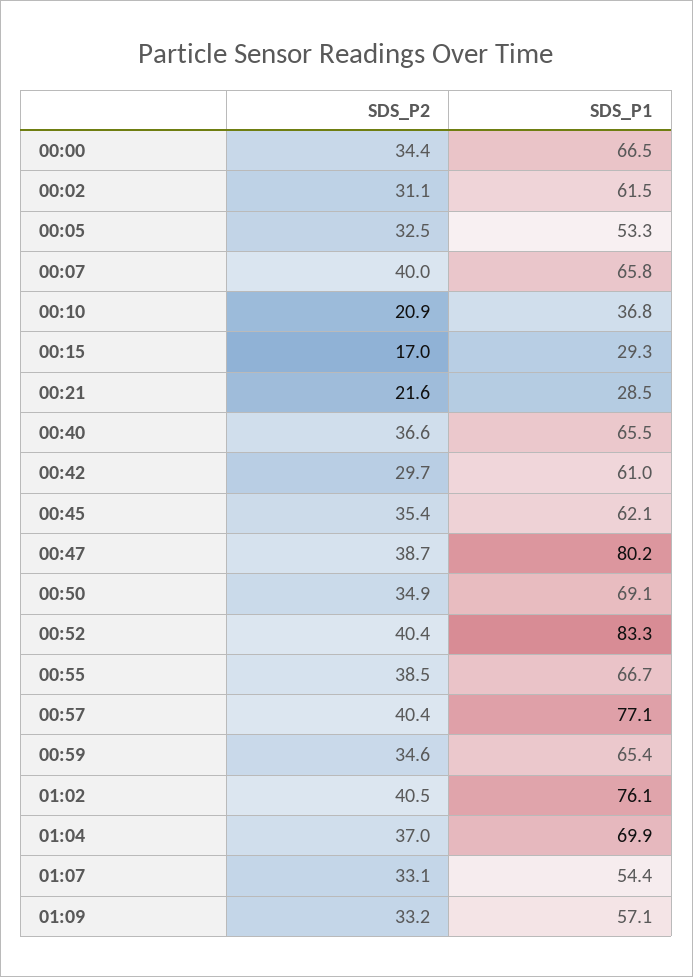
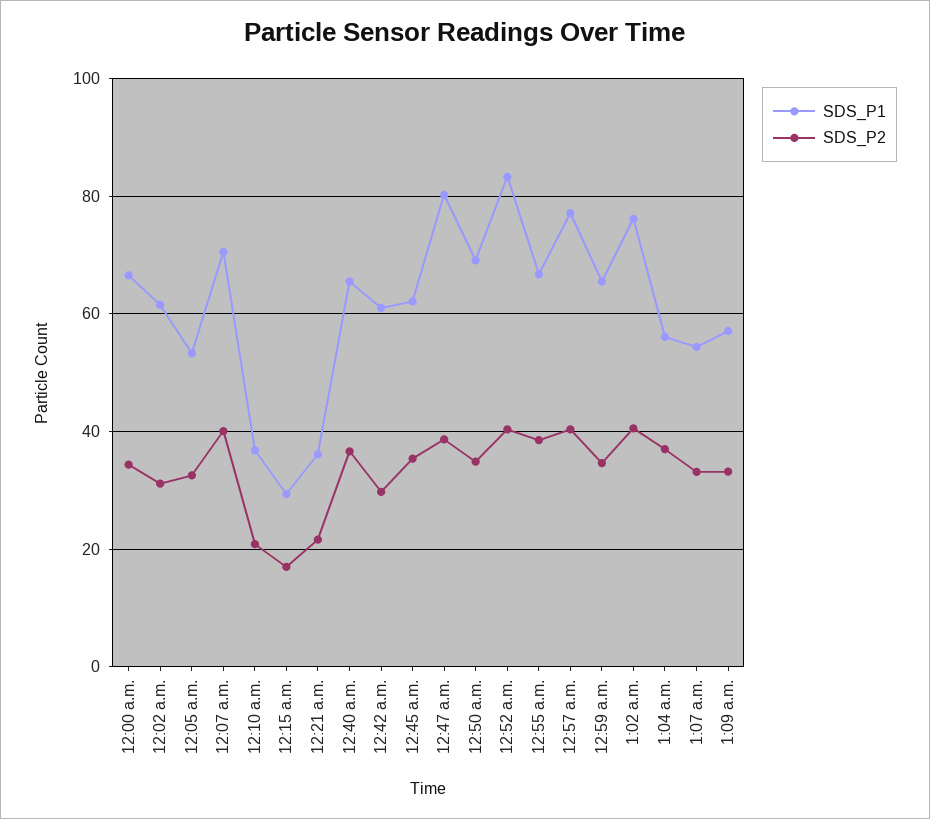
SDS_P1, 00:07: 65.8 -> 70
SDS_P1, 00:21: 28.5 -> 36
SDS_P1, 01:04: 69.9 -> 56

